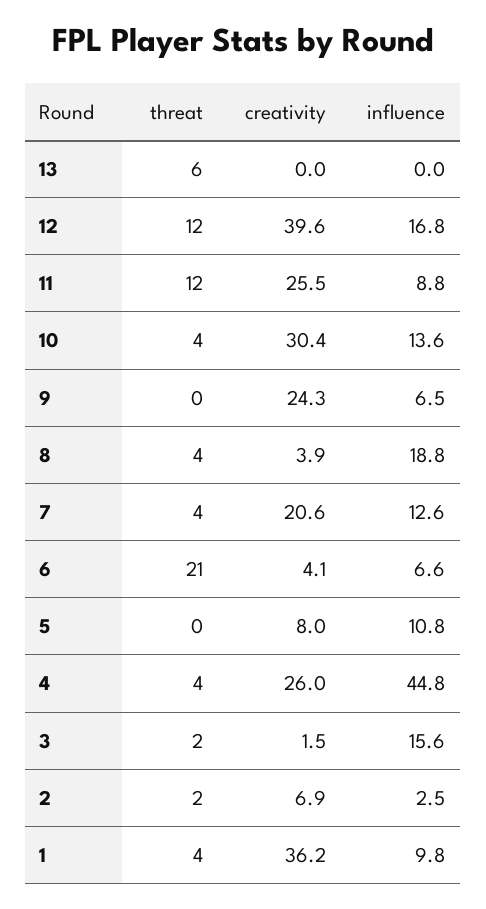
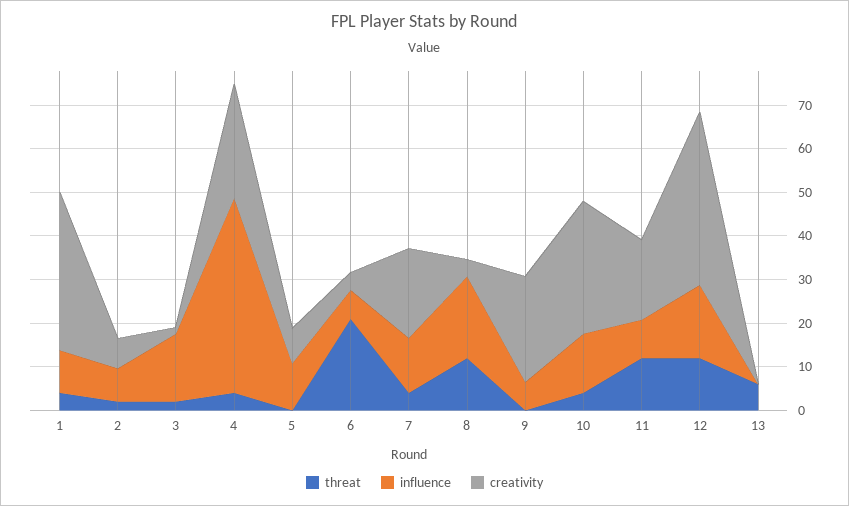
creativity, 11: 25.5 -> 18
threat, 8: 4 -> 12
influence, 2: 2.5 -> 8

